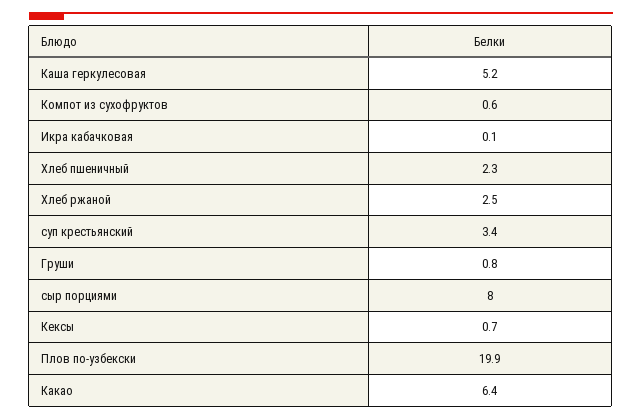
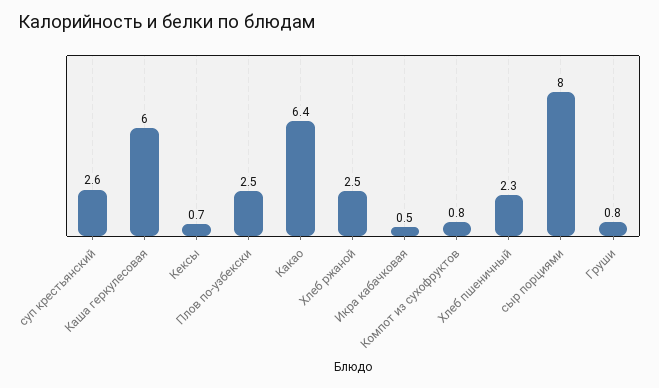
Каша геркулесовая: 5.2 -> 6
Компот из сухофруктов: 0.6 -> 0.8
Икра кабачковая: 0.1 -> 0.5
суп крестьянский: 3.4 -> 2.6
Плов по-узбекски: 19.9 -> 2.5

